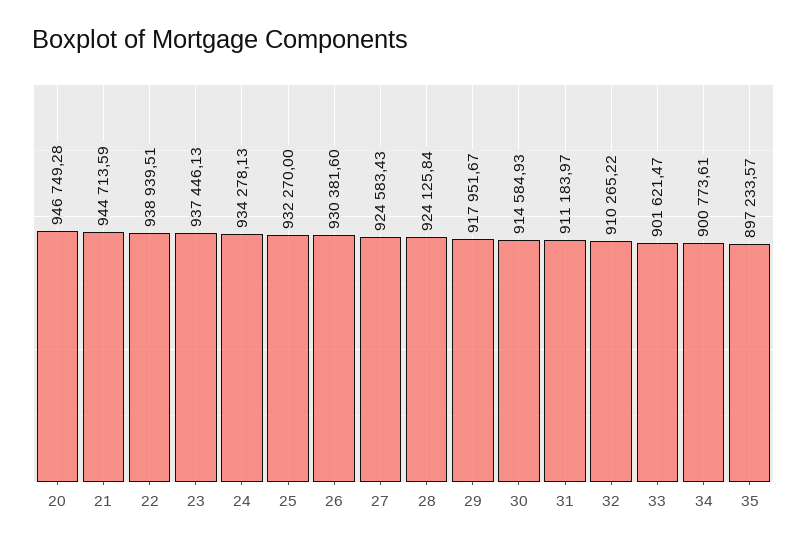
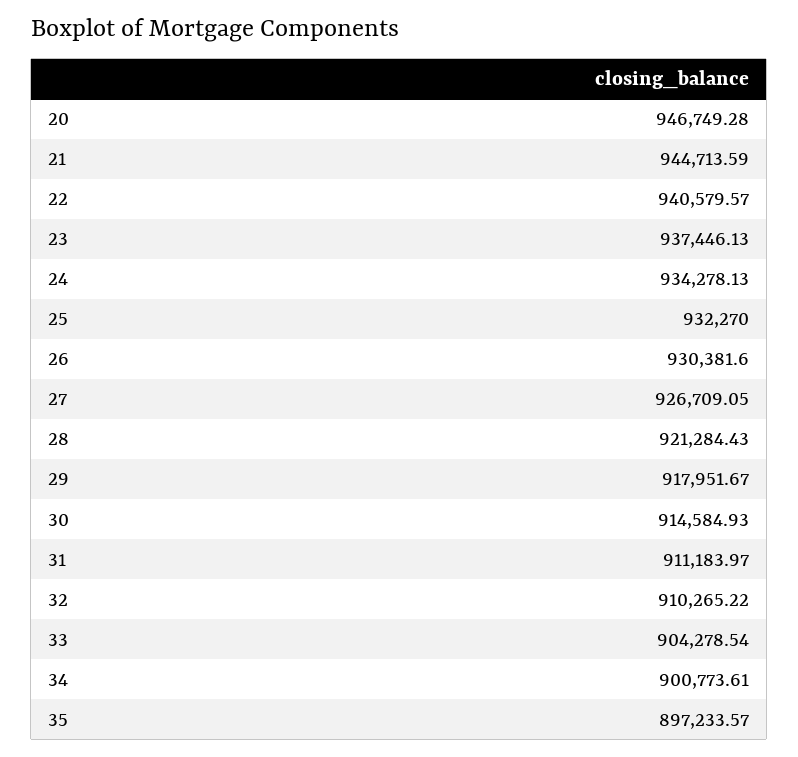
22: 938939.51 -> 940579.57
27: 924583.43 -> 926709.05
28: 924125.84 -> 921284.43
33: 901621.47 -> 904278.54

